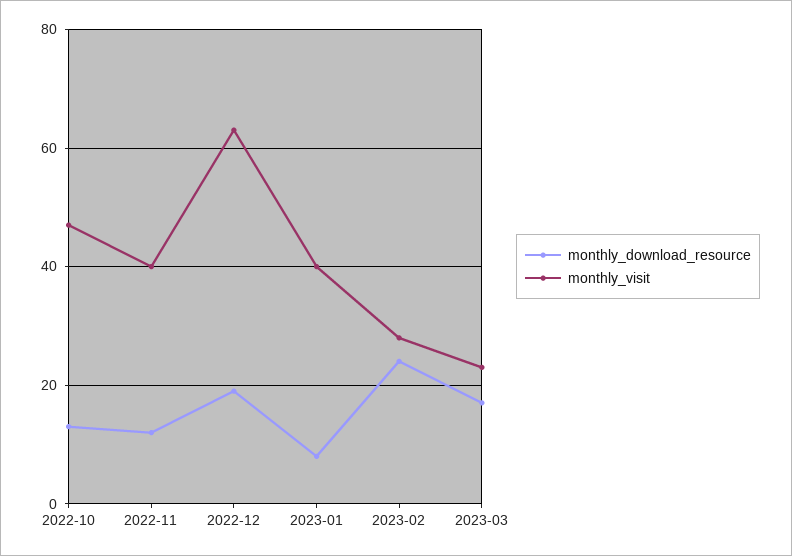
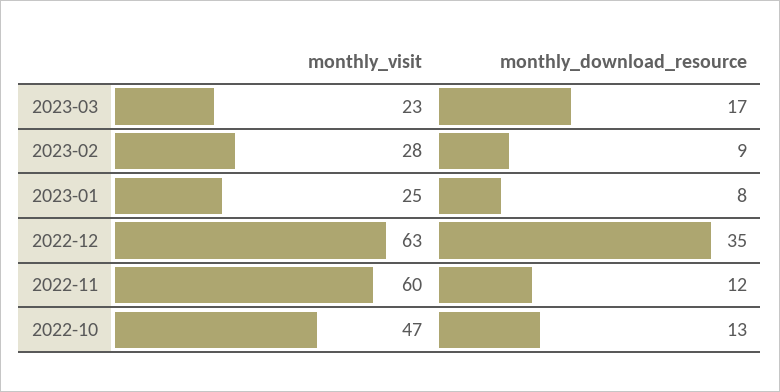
monthly_visit, 2022-11: 40 -> 60
monthly_download_resource, 2022-12: 20 -> 35
monthly_visit, 2023-01: 40 -> 25
monthly_download_resource, 2023-02: 25 -> 9

